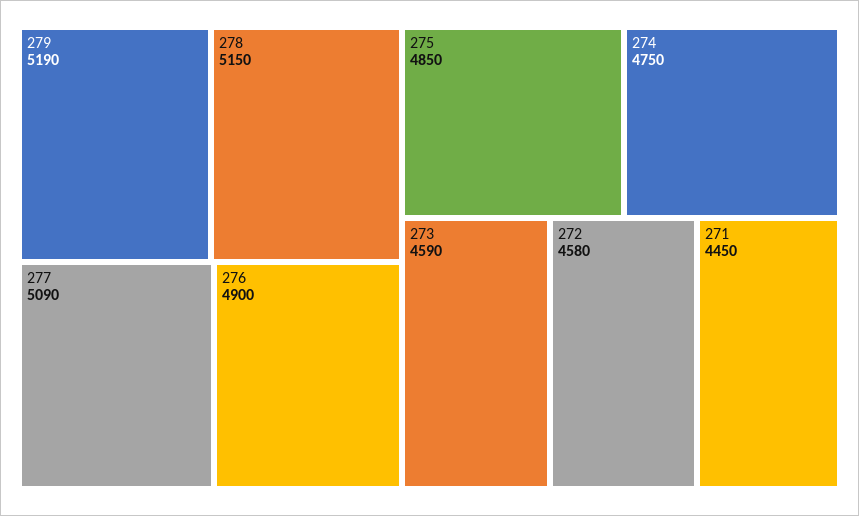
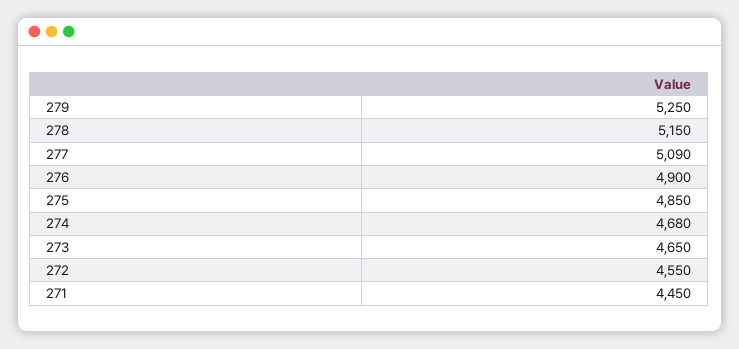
279: 5190 -> 5250
274: 4750 -> 4680
273: 4590 -> 4650
272: 4580 -> 4550

